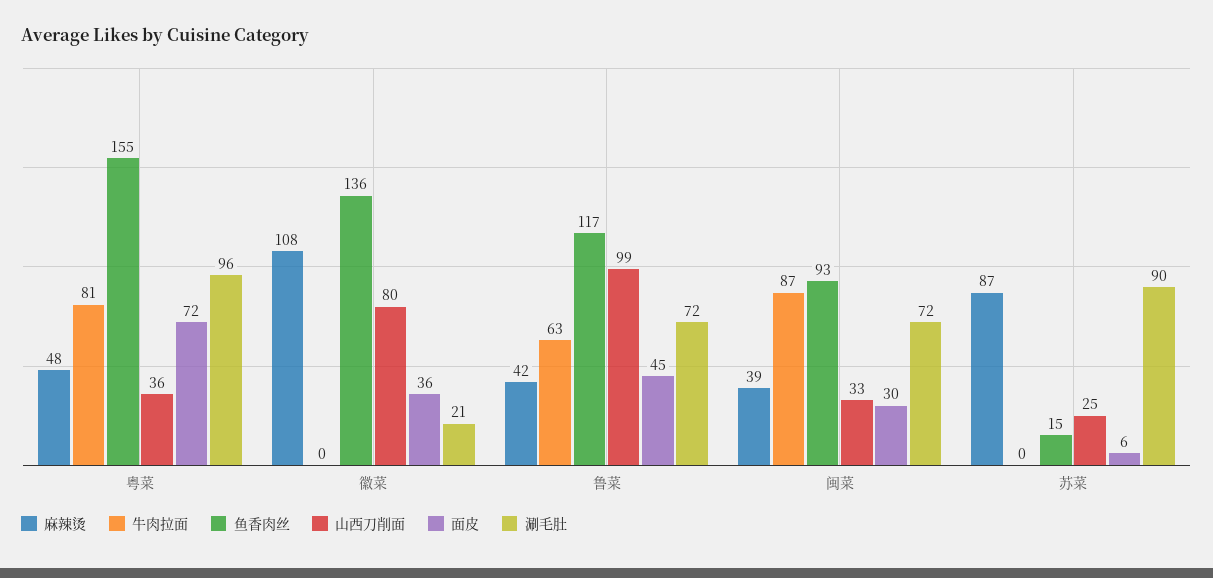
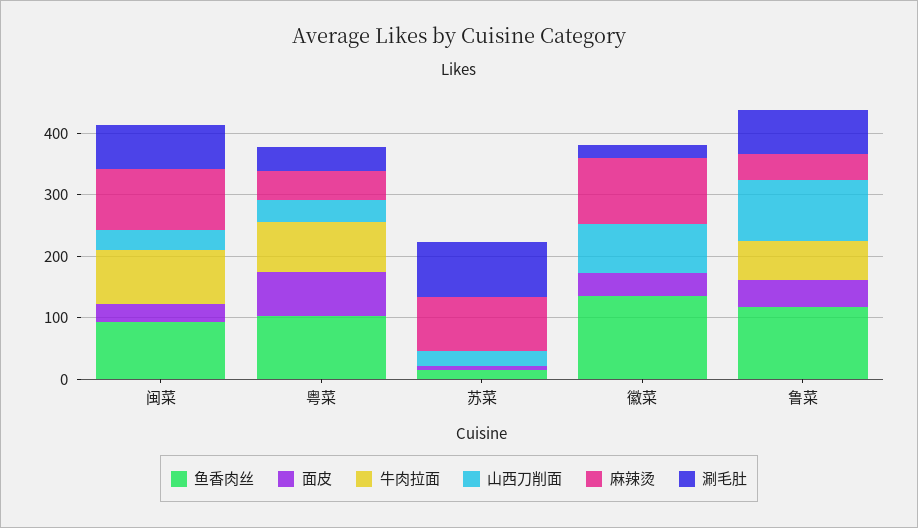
鱼香肉丝, 粤菜: 155 -> 100
涮毛肚, 粤菜: 96 -> 40
麻辣烫, 闽菜: 39 -> 100

